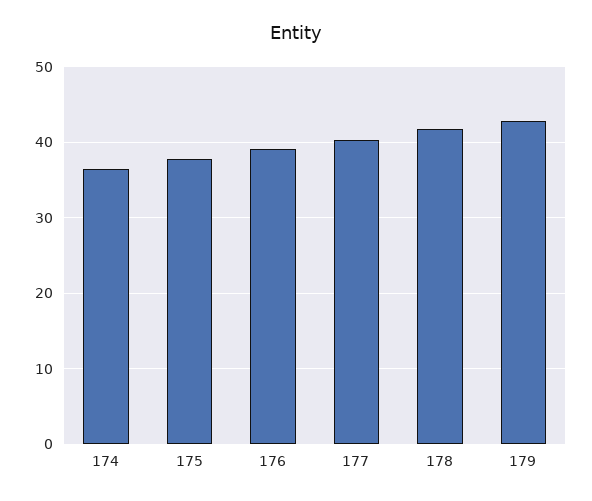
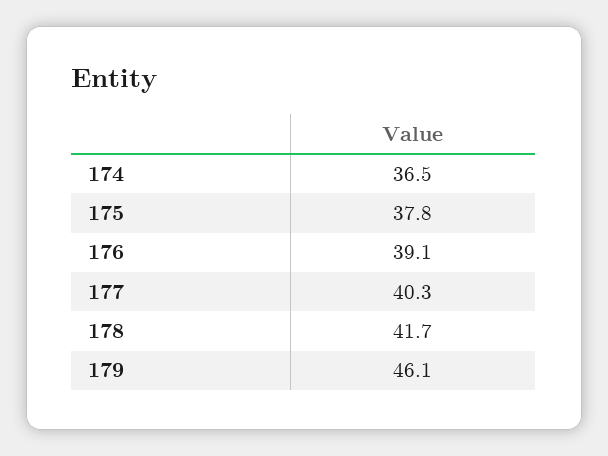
179: 43 -> 46.1

